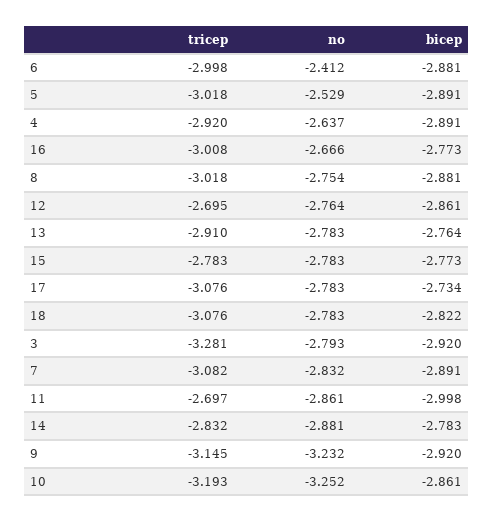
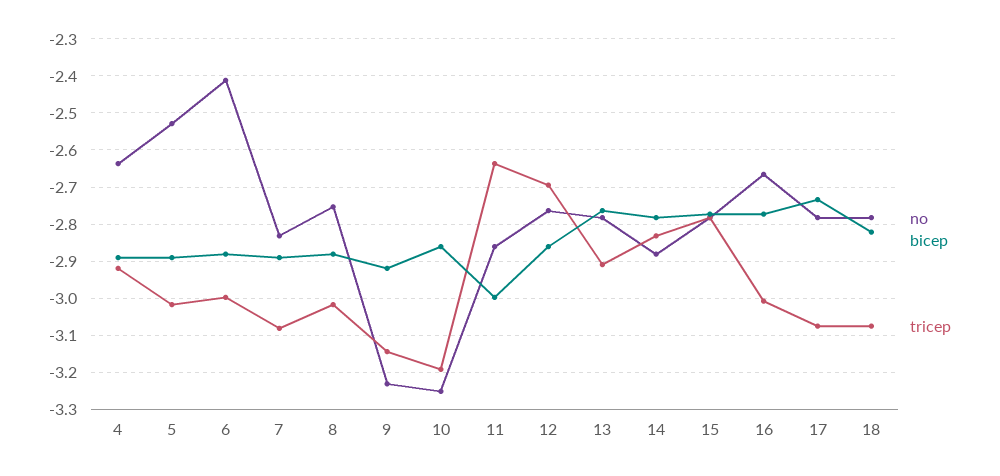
tricep, 3: -3.281 -> none
no, 3: -2.793 -> none
bicep, 3: -2.92 -> none
tricep, 11: -2.697 -> -2.64

